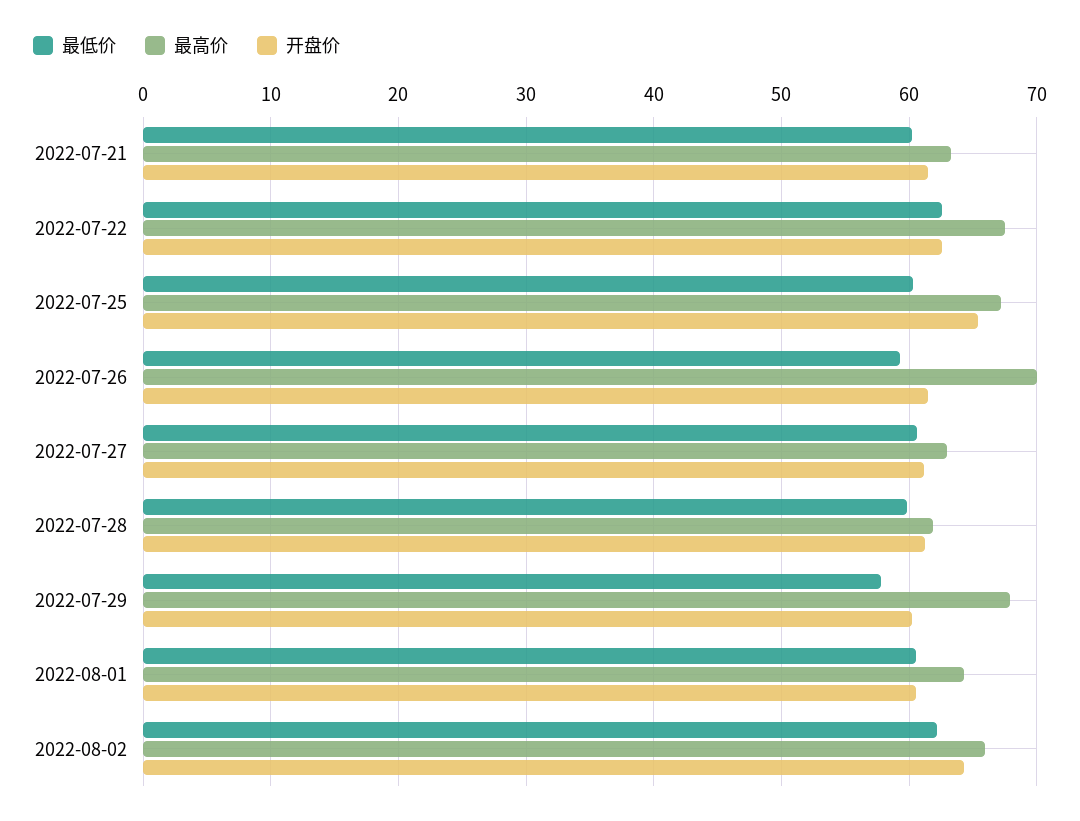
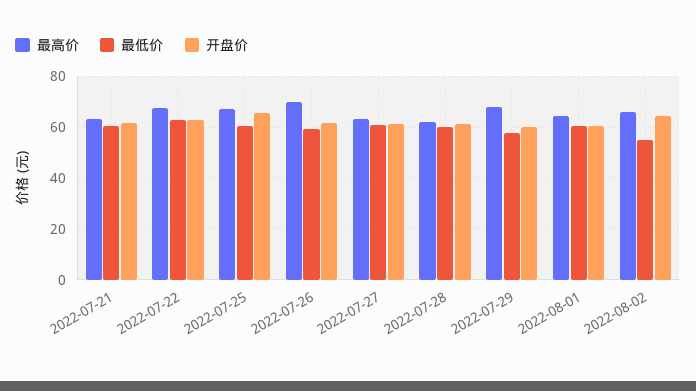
最低价, 2022-08-02: 62 -> 55

